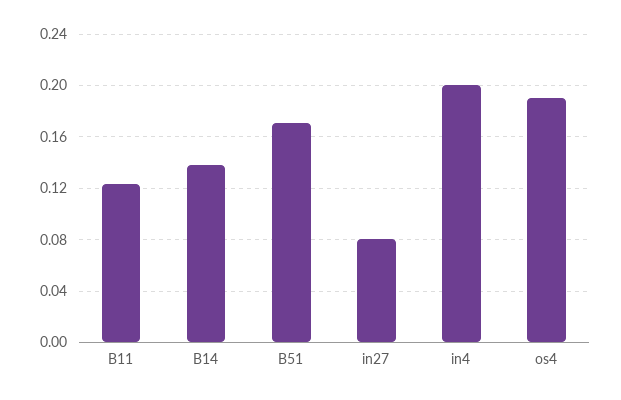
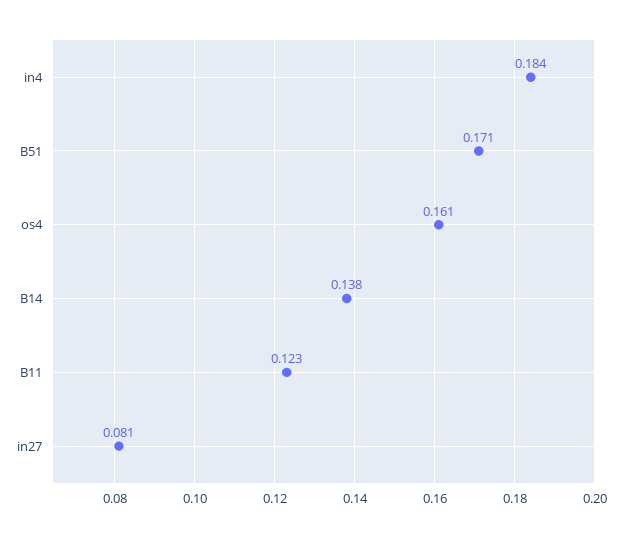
in4: 0.2 -> 0.184
os4: 0.19 -> 0.161

